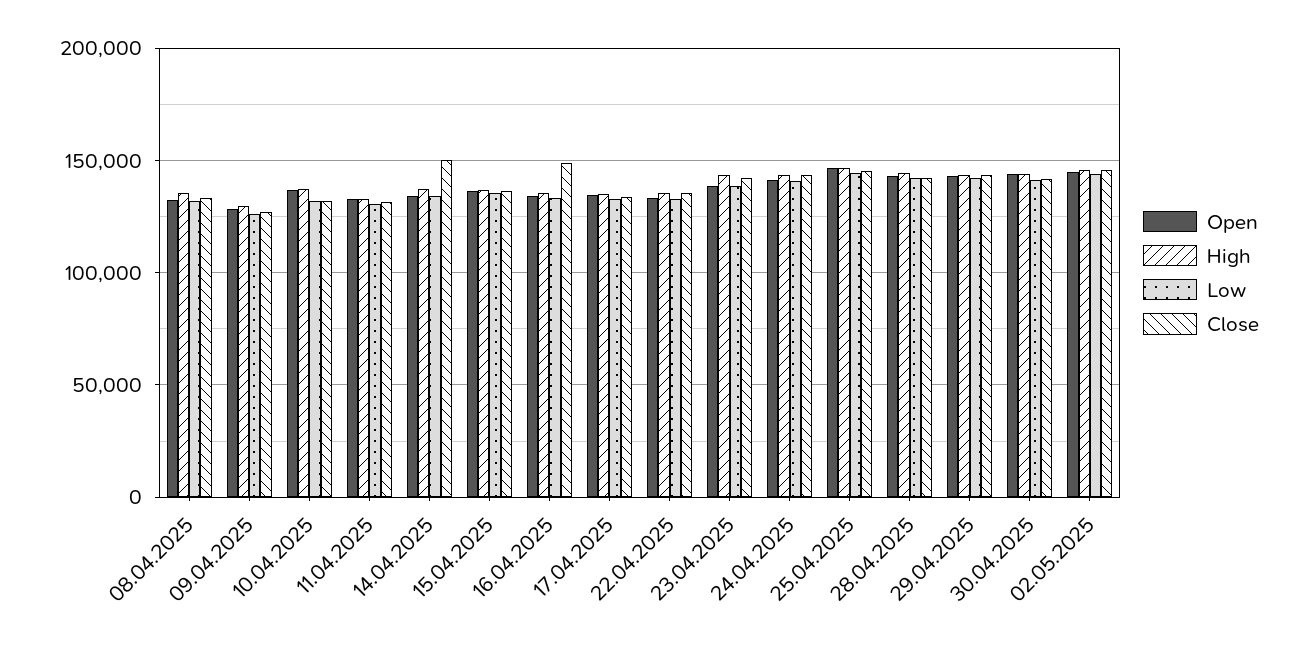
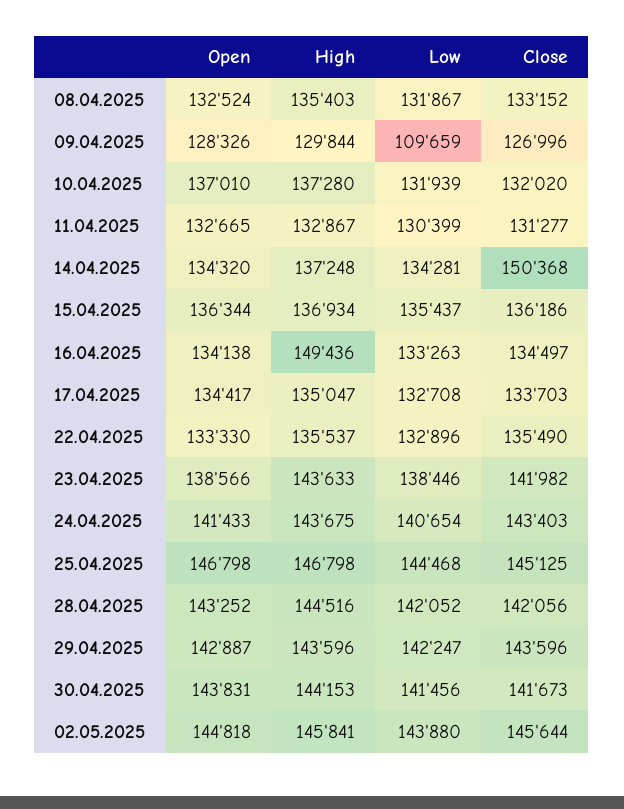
Low, 09.04.2025: 125000 -> 109659
High, 16.04.2025: 135000 -> 149436
Close, 16.04.2025: 150000 -> 134497

